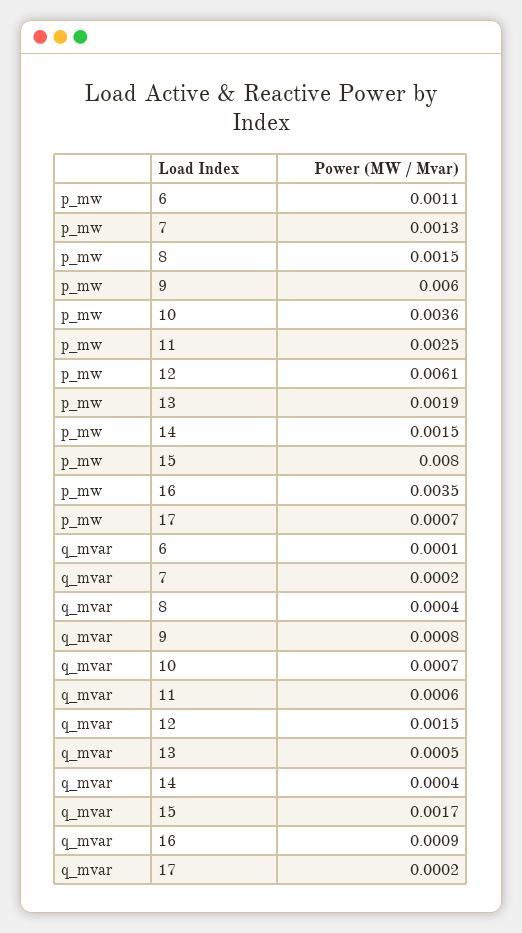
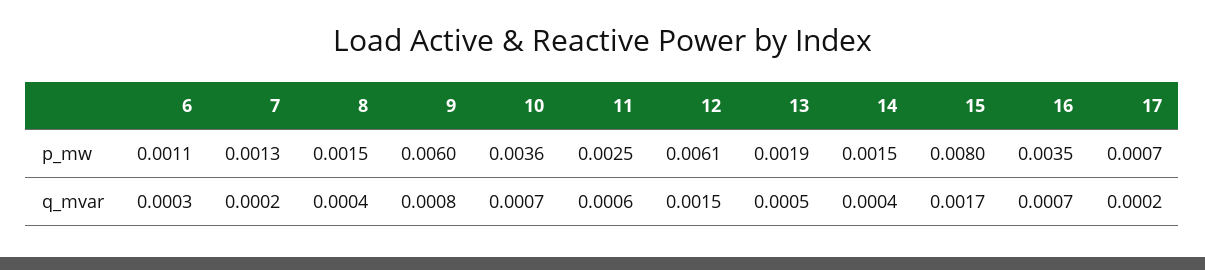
q_mvar, 6: 0.0001 -> 0.0003
q_mvar, 16: 0.0009 -> 0.0007

